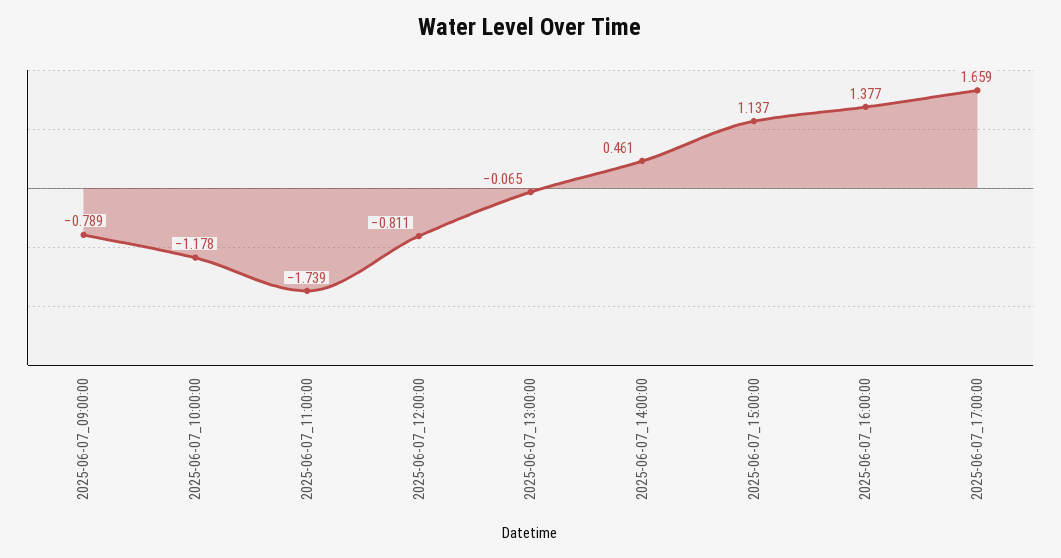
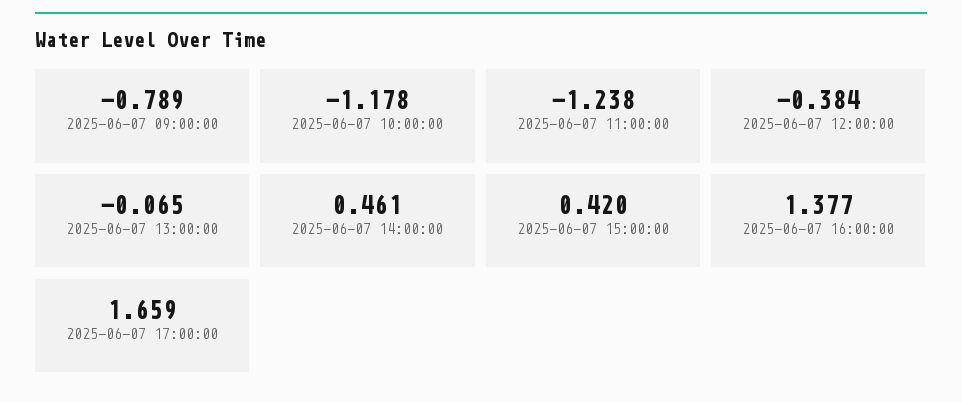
2025-06-07_11:00:00: -1.739 -> -1.238
2025-06-07_12:00:00: -0.811 -> -0.384
2025-06-07_15:00:00: 1.137 -> 0.42

